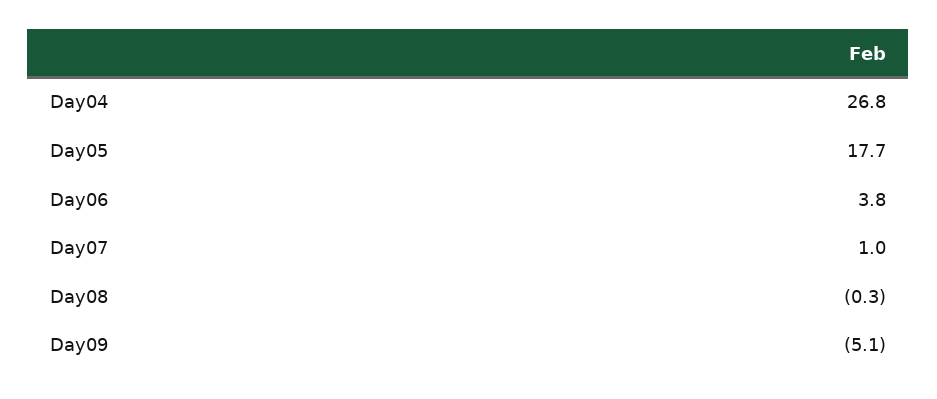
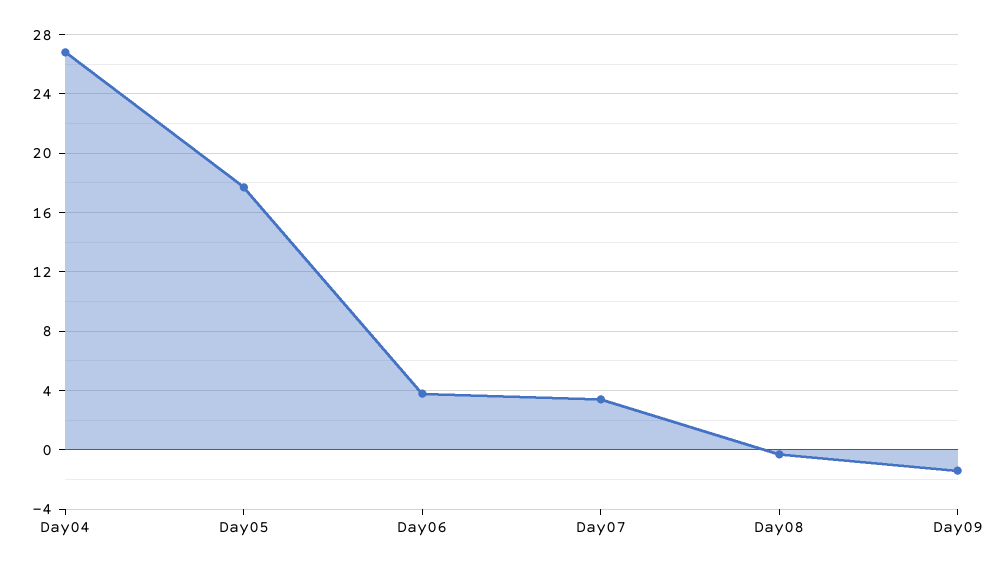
Day07: 1 -> 3.5
Day09: -5.1 -> -1.5

